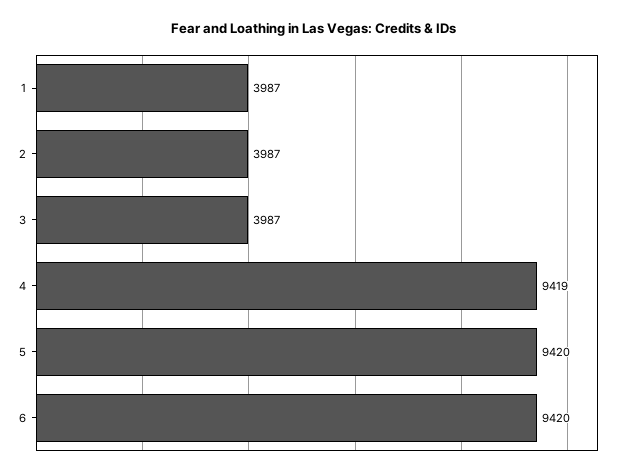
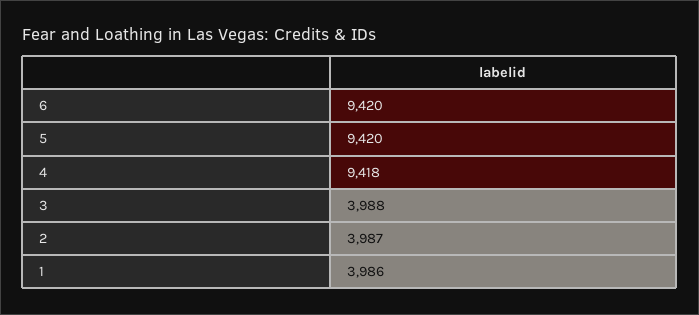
1: 3987 -> 3986
3: 3987 -> 3988
4: 9419 -> 9418

